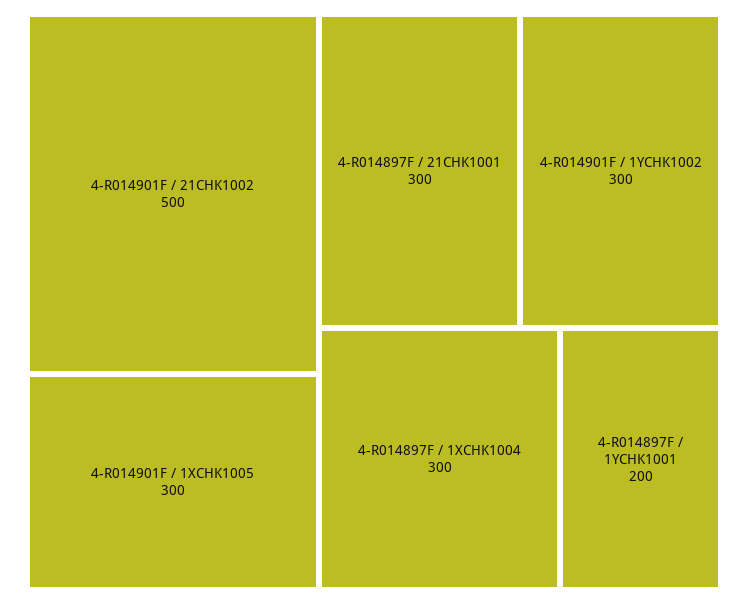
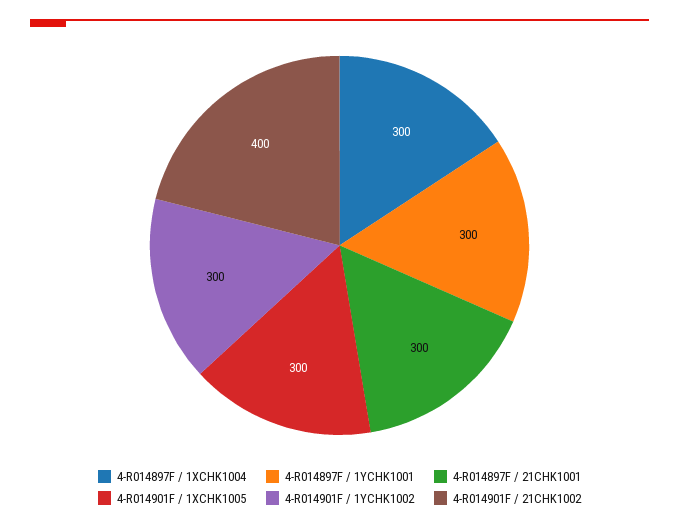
4-R014901F / 21CHK1002: 500 -> 400
4-R014897F / 1YCHK1001: 200 -> 300

